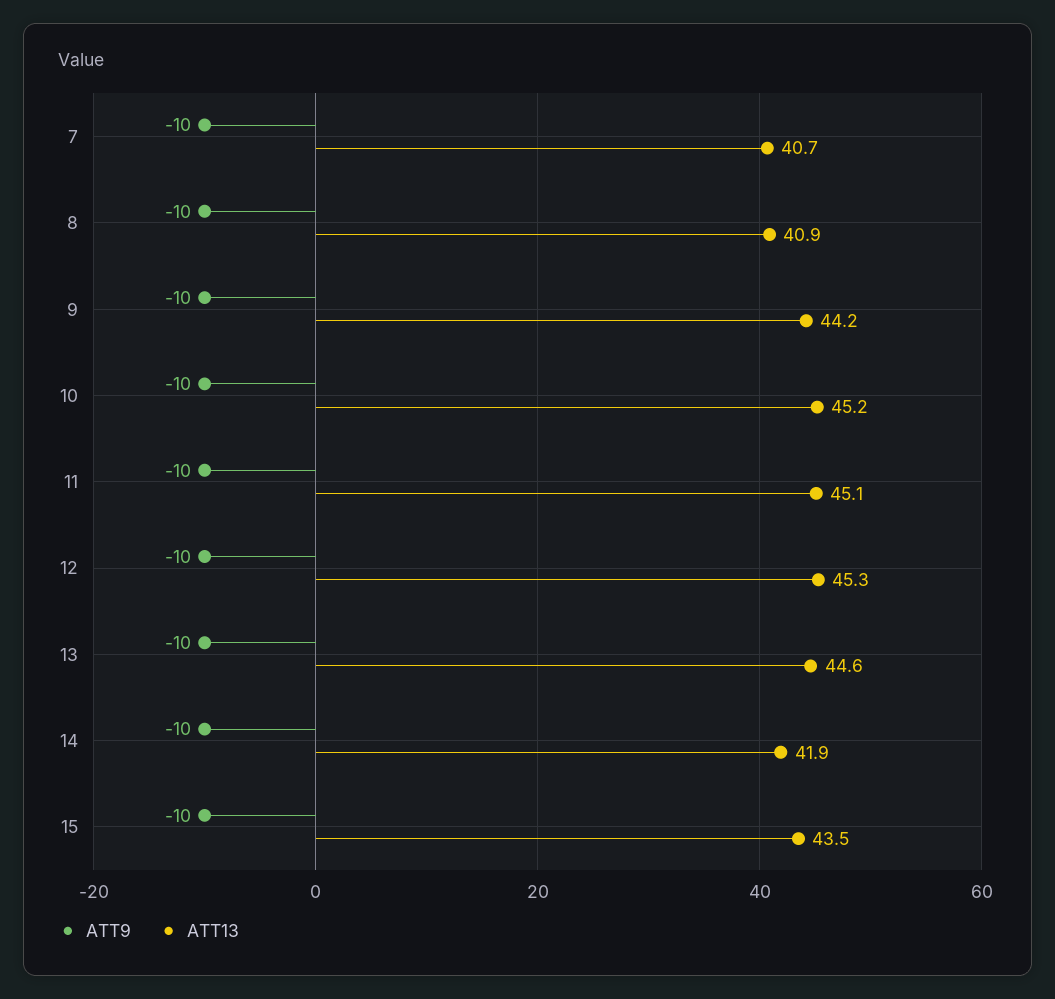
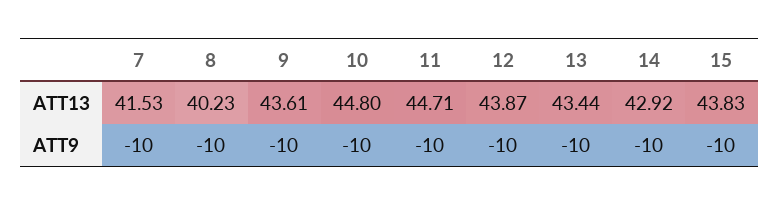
ATT13, 7: 40.7 -> 41.53
ATT13, 8: 40.9 -> 40.23
ATT13, 9: 44.2 -> 43.61
ATT13, 10: 45.2 -> 44.8
ATT13, 11: 45.1 -> 44.71
ATT13, 12: 45.3 -> 43.87
ATT13, 13: 44.6 -> 43.44
ATT13, 14: 41.9 -> 42.92
ATT13, 15: 43.5 -> 43.83

